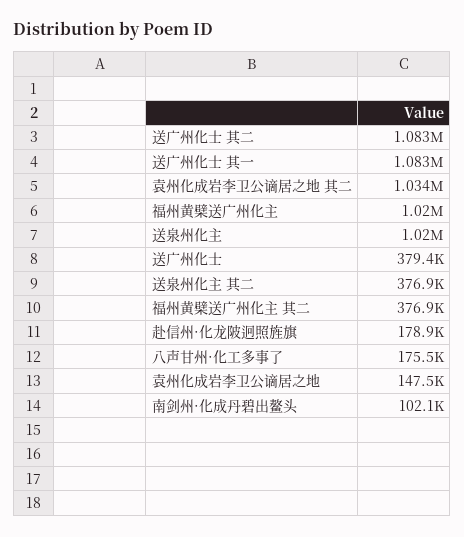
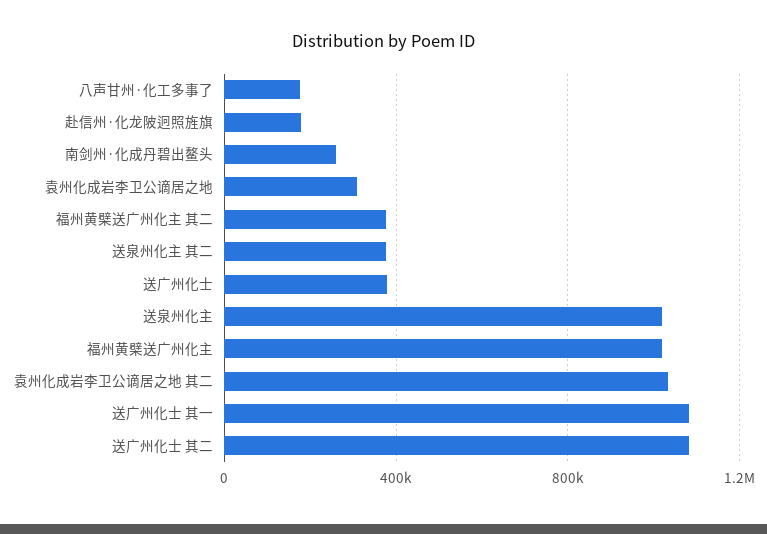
袁州化成岩李卫公谪居之地: 147500 -> 300000
南剑州·化成丹碧出鳌头: 102100 -> 250000

